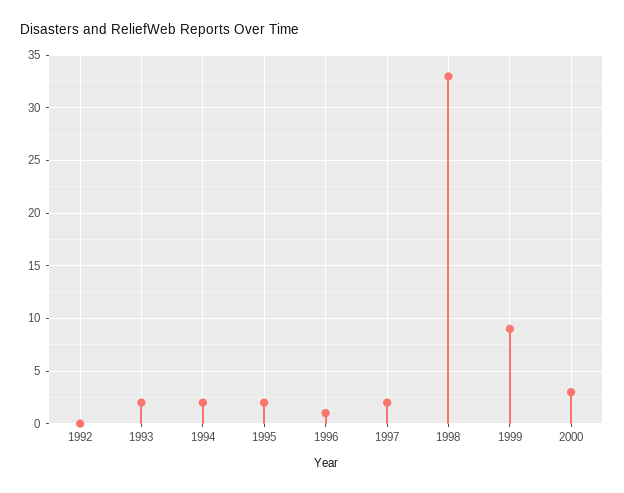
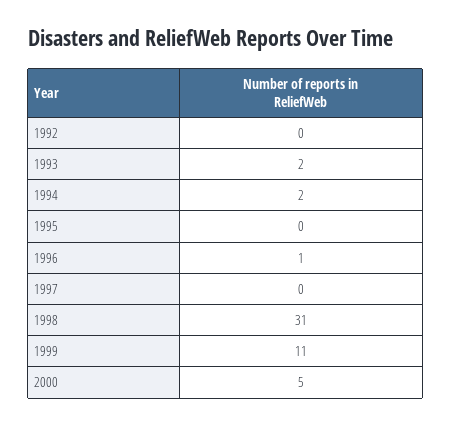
1995: 2 -> 0
1997: 2 -> 0
1998: 33 -> 31
1999: 9 -> 11
2000: 3 -> 5

